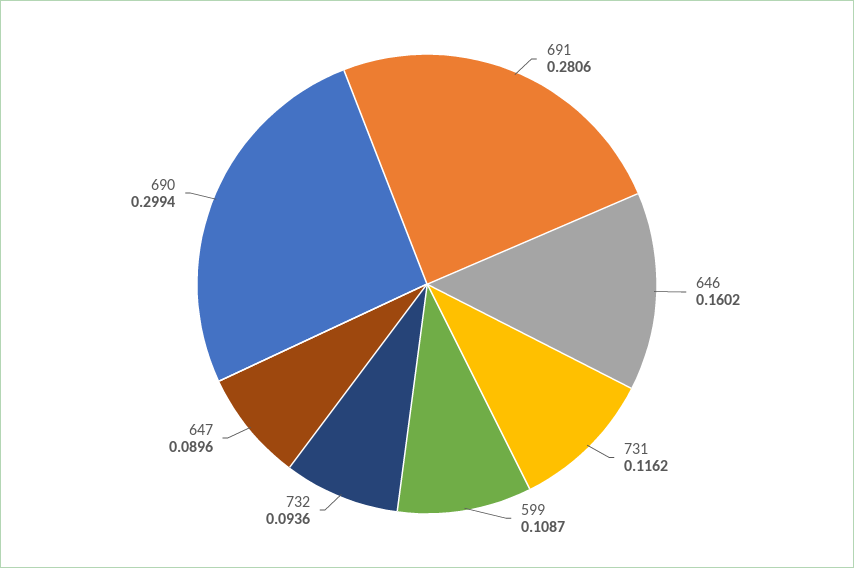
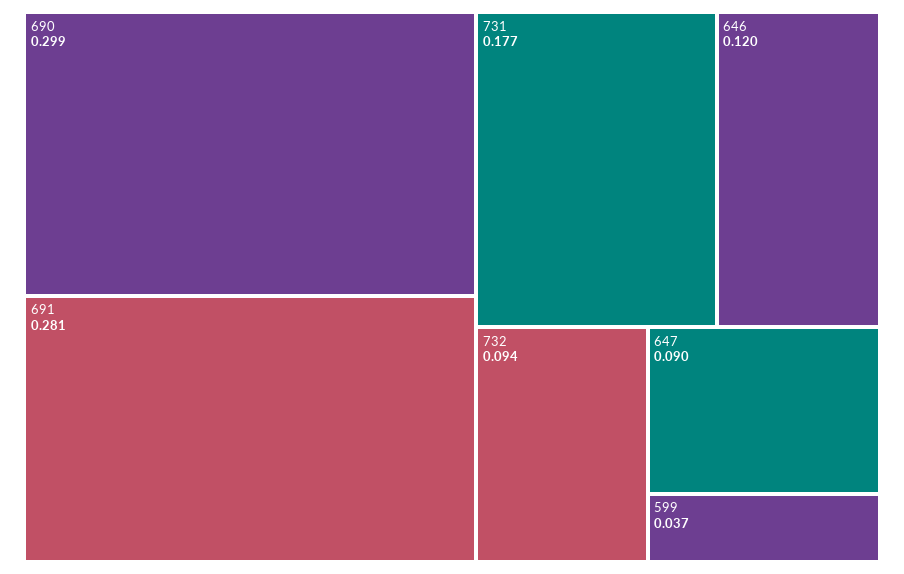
646: 0.1602 -> 0.12
731: 0.1162 -> 0.177
599: 0.1087 -> 0.037

